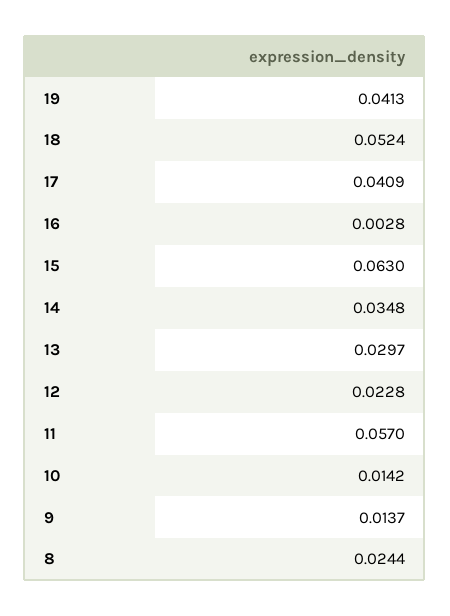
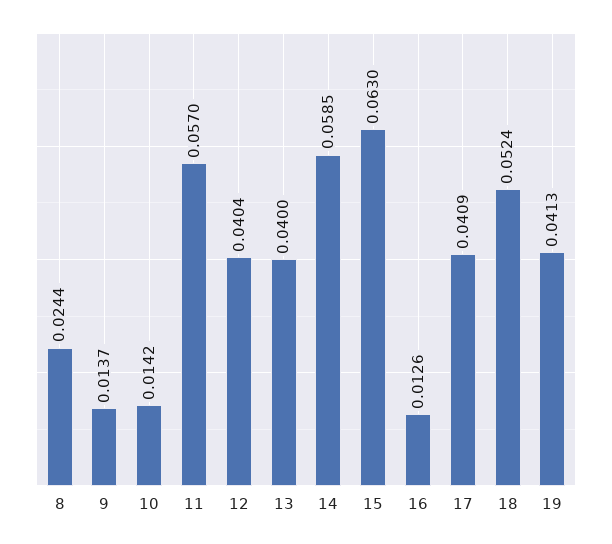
16: 0.0028 -> 0.0126
14: 0.0348 -> 0.0585
13: 0.0297 -> 0.04
12: 0.0228 -> 0.0404

